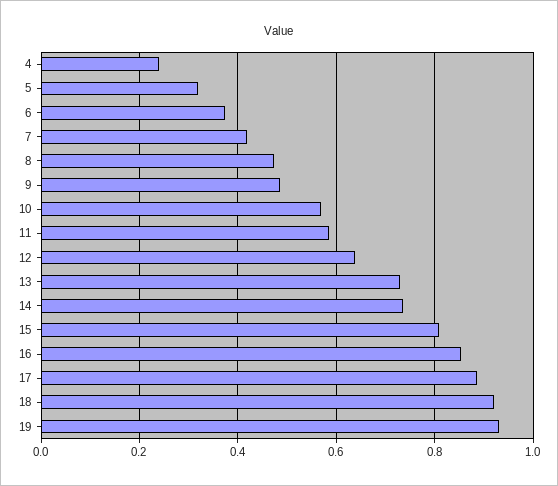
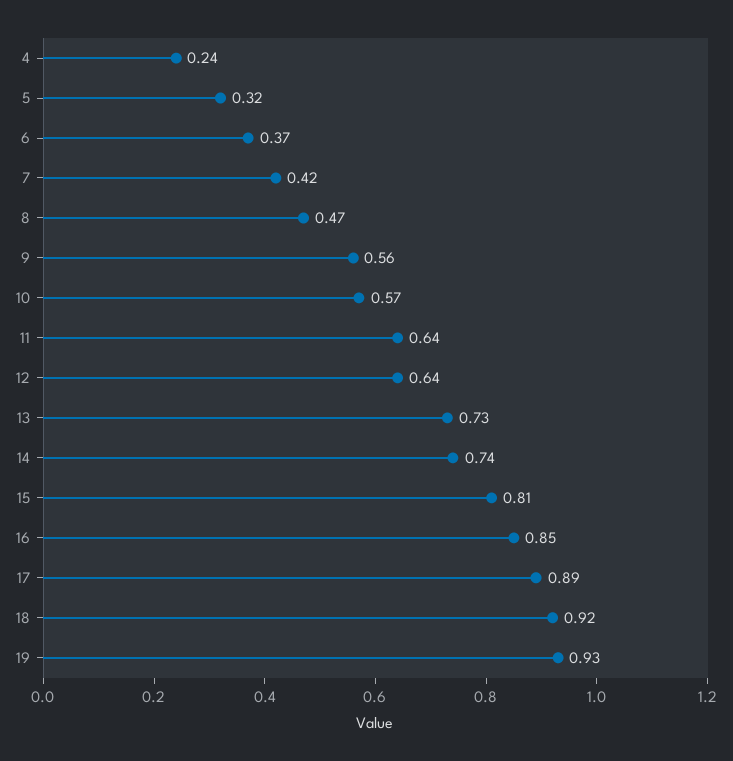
9: 0.48 -> 0.56
11: 0.58 -> 0.64

